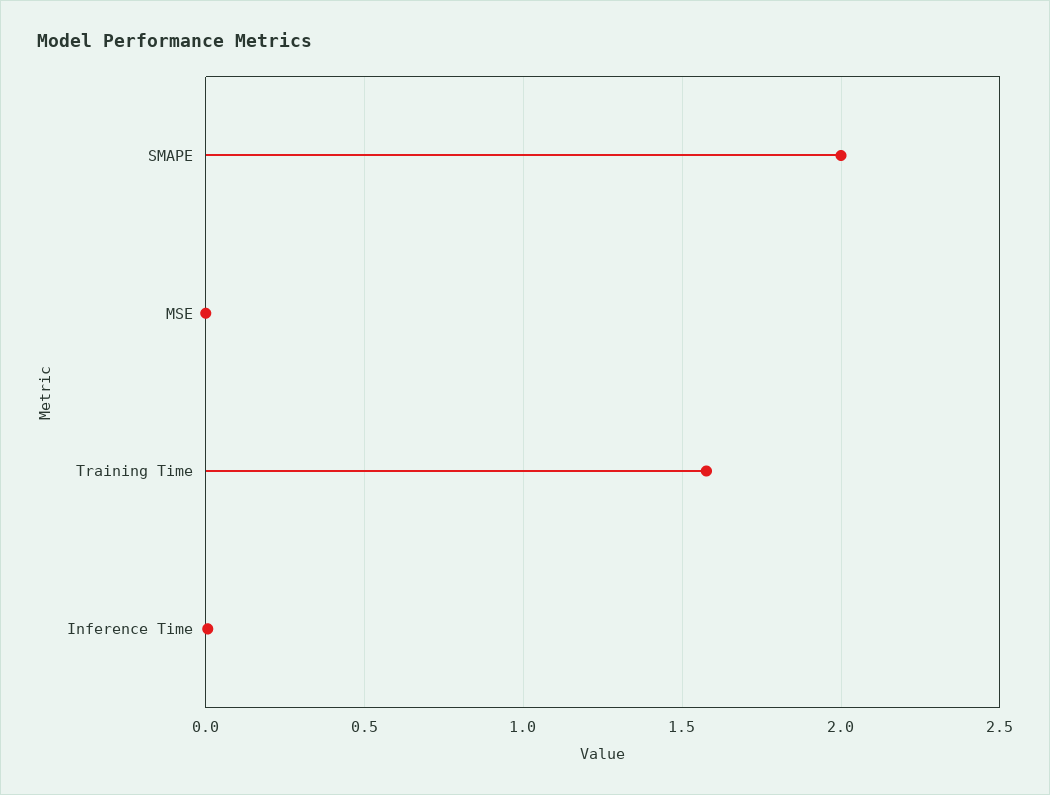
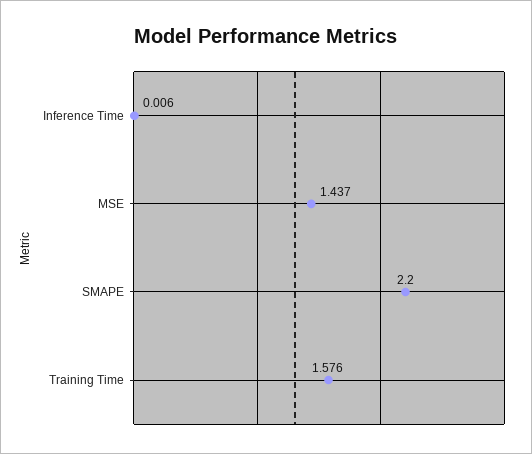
SMAPE: 2 -> 2.2
MSE: 0 -> 1.437

